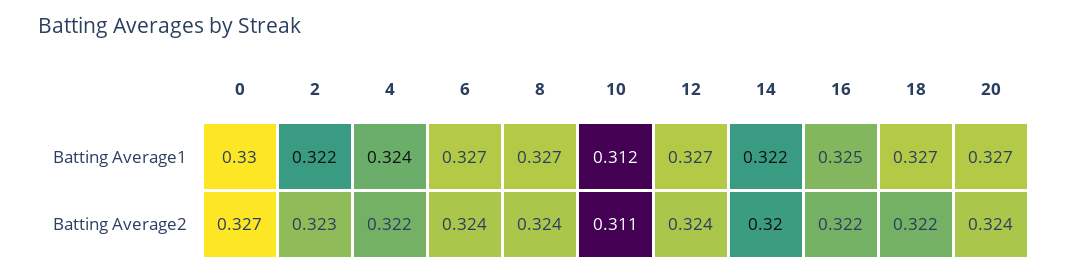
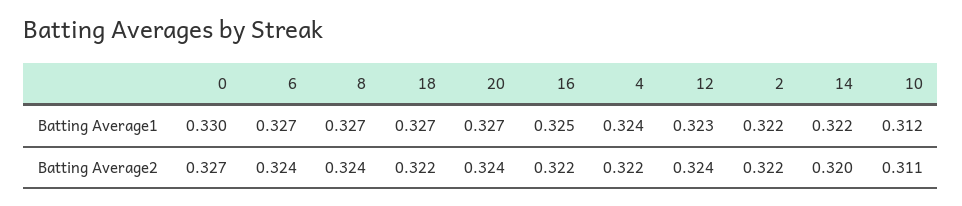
12, Batting Average1: 0.327 -> 0.323
2, Batting Average2: 0.323 -> 0.322

